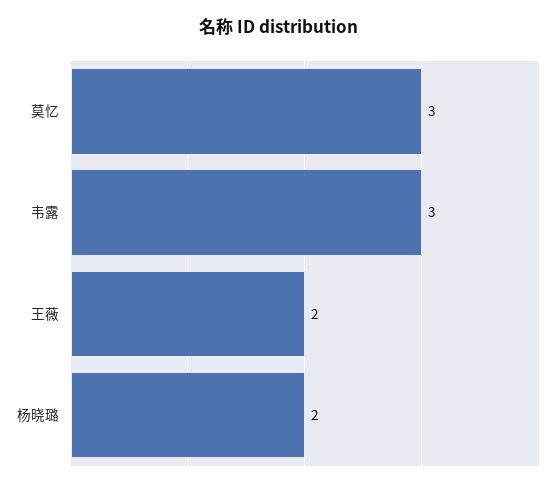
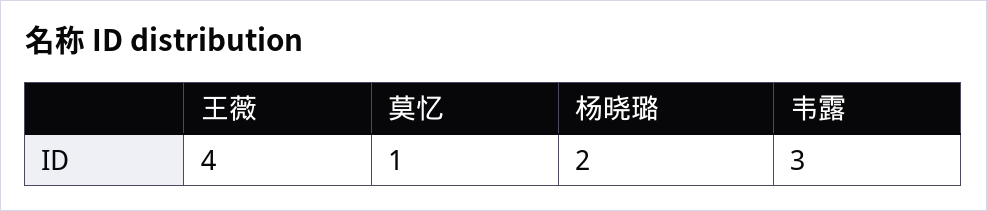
莫忆: 3 -> 1
王薇: 2 -> 4

